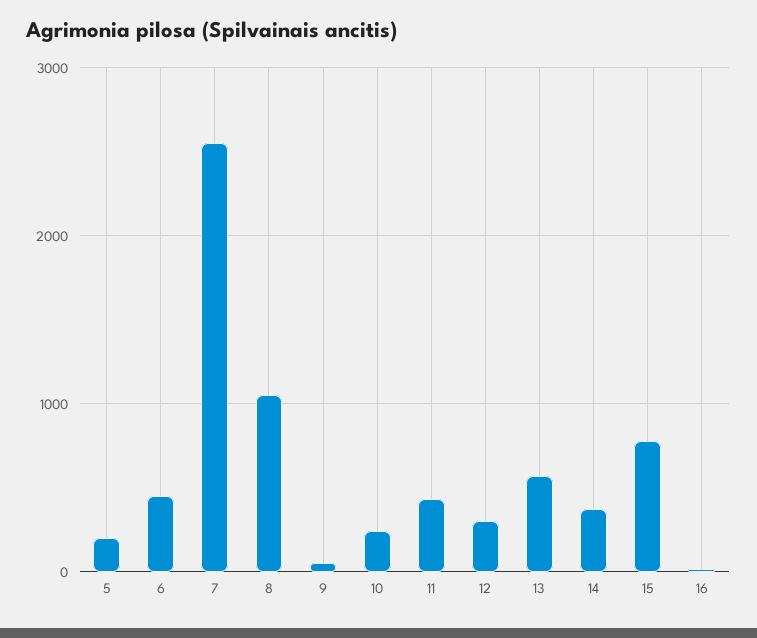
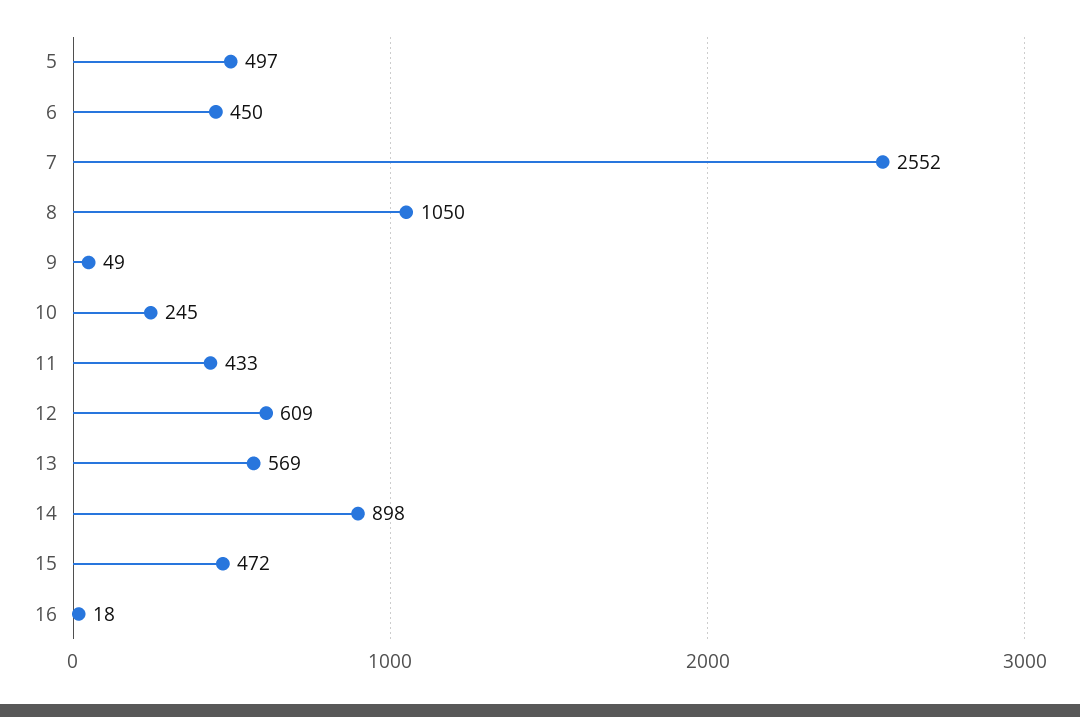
5: 200 -> 497
12: 300 -> 609
14: 400 -> 898
15: 800 -> 472

